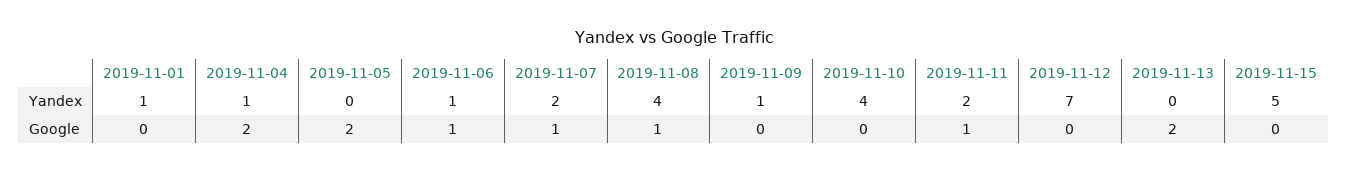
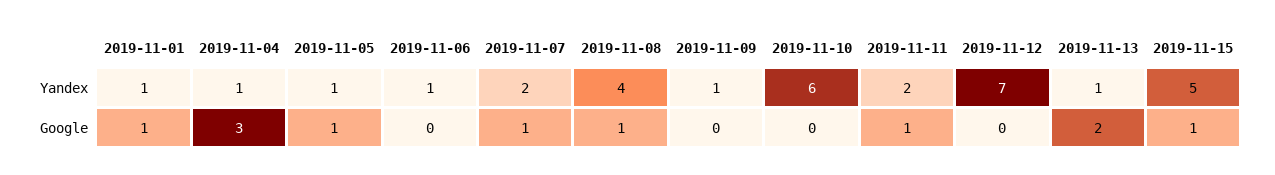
2019-11-05, Yandex: 0 -> 1
2019-11-10, Yandex: 4 -> 6
2019-11-13, Yandex: 0 -> 1
2019-11-01, Google: 0 -> 1
2019-11-04, Google: 2 -> 3
2019-11-05, Google: 2 -> 1
2019-11-06, Google: 1 -> 0
2019-11-15, Google: 0 -> 1

